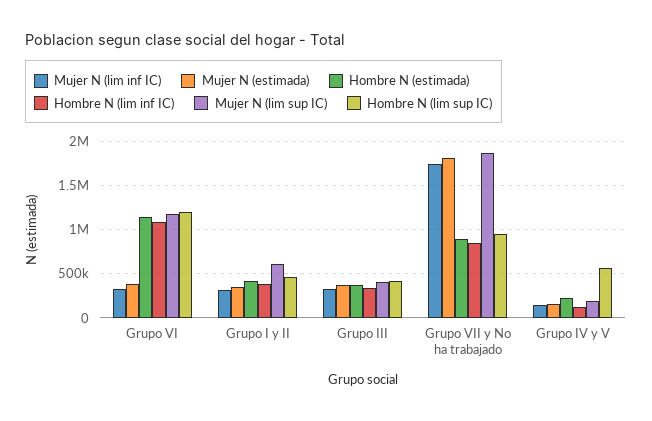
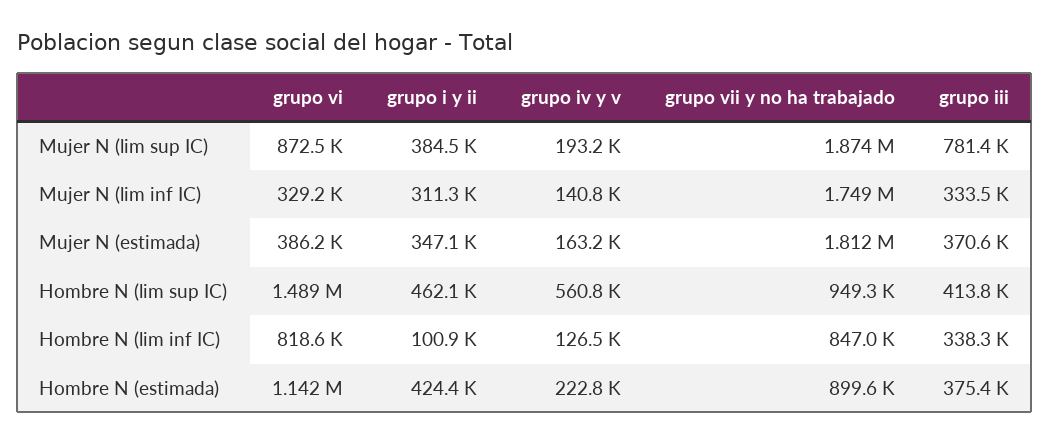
Hombre N (lim inf IC), Grupo VI: 1100000 -> 818600
Mujer N (lim sup IC), Grupo VI: 1200000 -> 872500
Hombre N (lim sup IC), Grupo VI: 1200000 -> 1489000
Hombre N (lim inf IC), Grupo I y II: 400000 -> 100900
Mujer N (lim sup IC), Grupo I y II: 600000 -> 384500
Mujer N (lim sup IC), Grupo III: 400000 -> 781400

